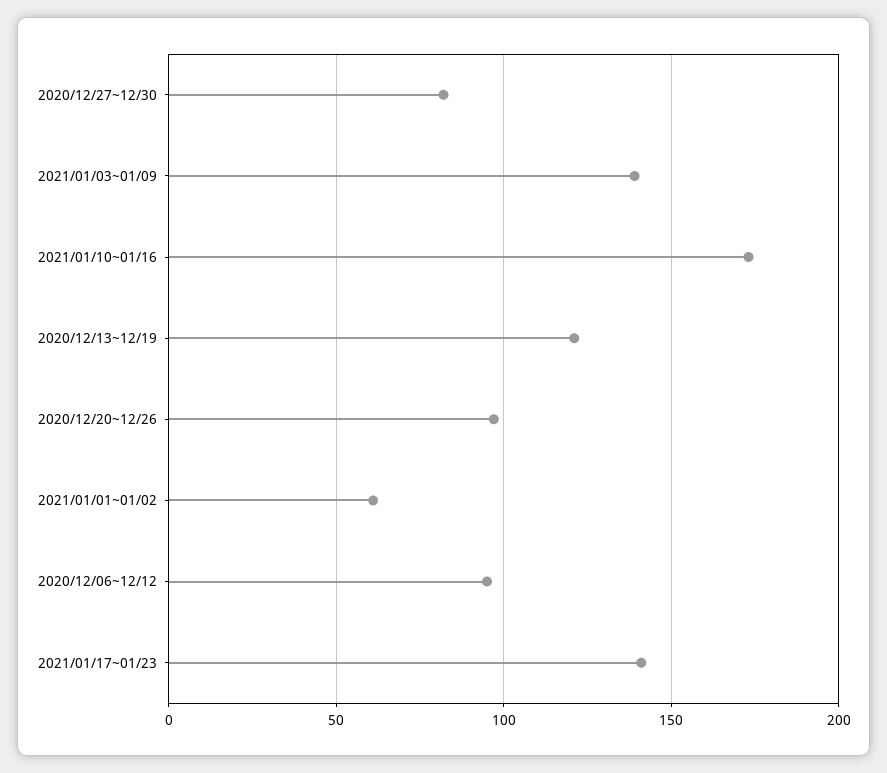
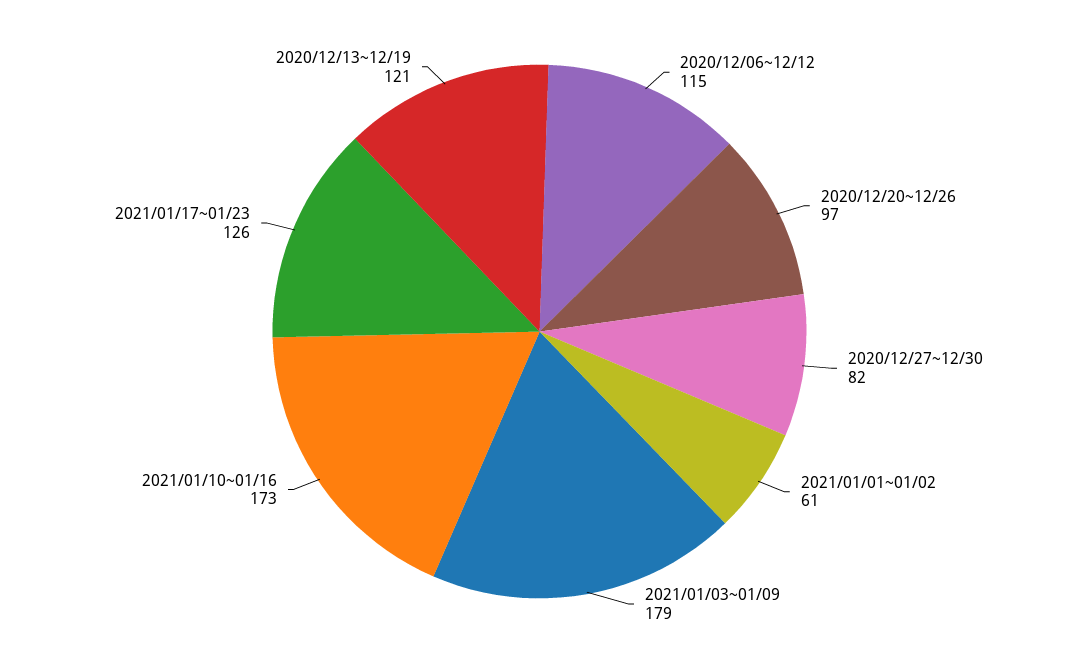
2021/01/03~01/09: 140 -> 179
2020/12/06~12/12: 95 -> 115
2021/01/17~01/23: 140 -> 126

